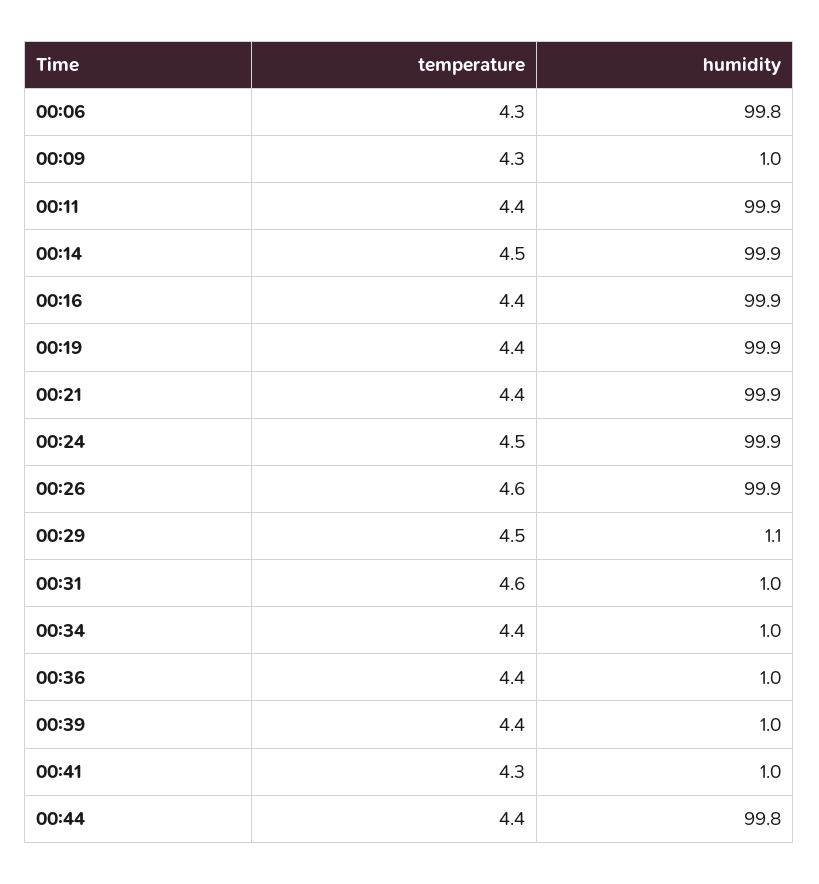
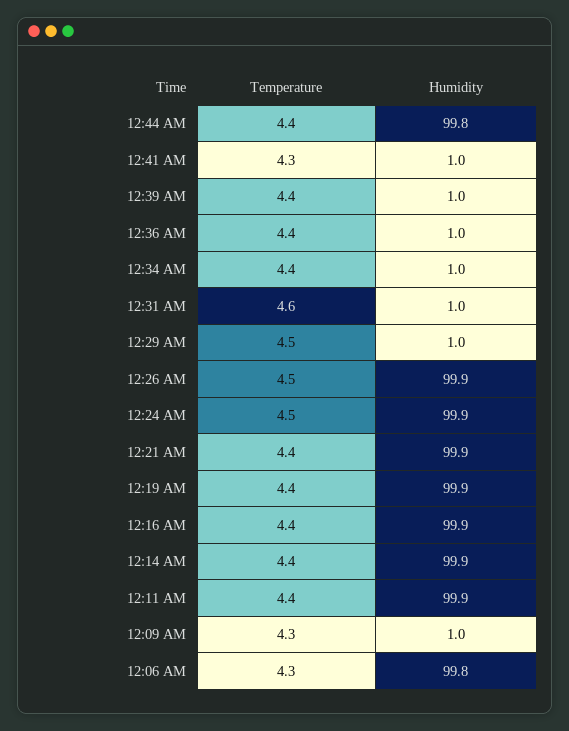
temperature, 00:14: 4.5 -> 4.4
temperature, 00:26: 4.6 -> 4.5
humidity, 00:29: 1.1 -> 1

